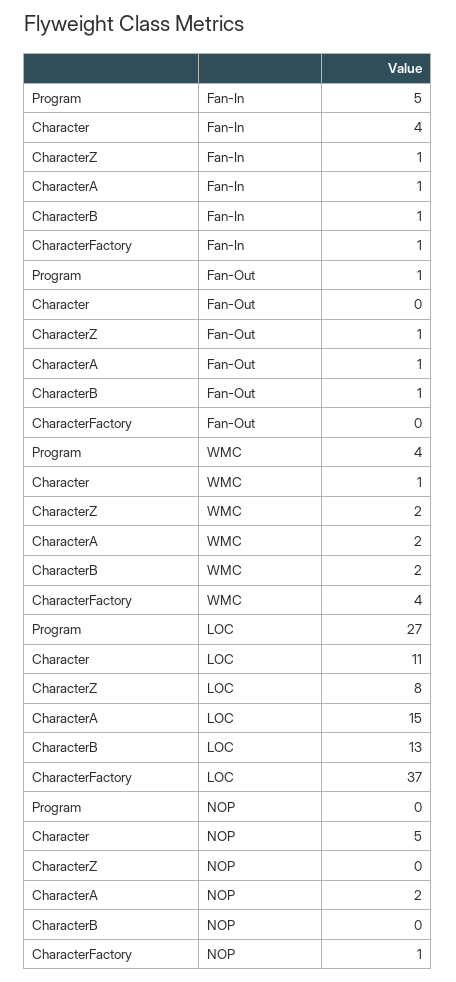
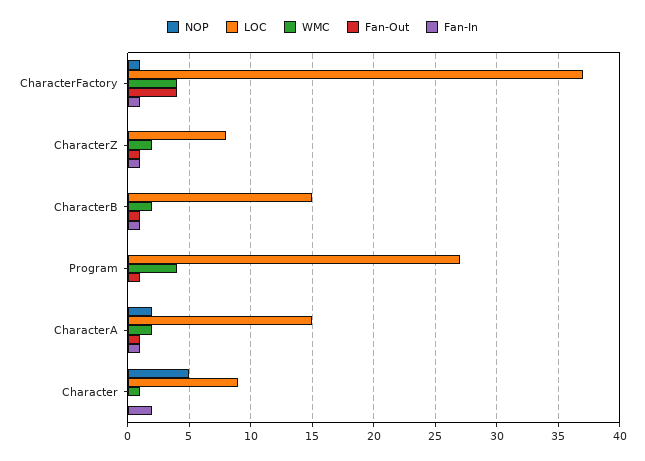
Fan-In, Program: 5 -> 0
Fan-In, Character: 4 -> 2
Fan-Out, CharacterFactory: 0 -> 4
LOC, Character: 11 -> 9
LOC, CharacterB: 13 -> 15

